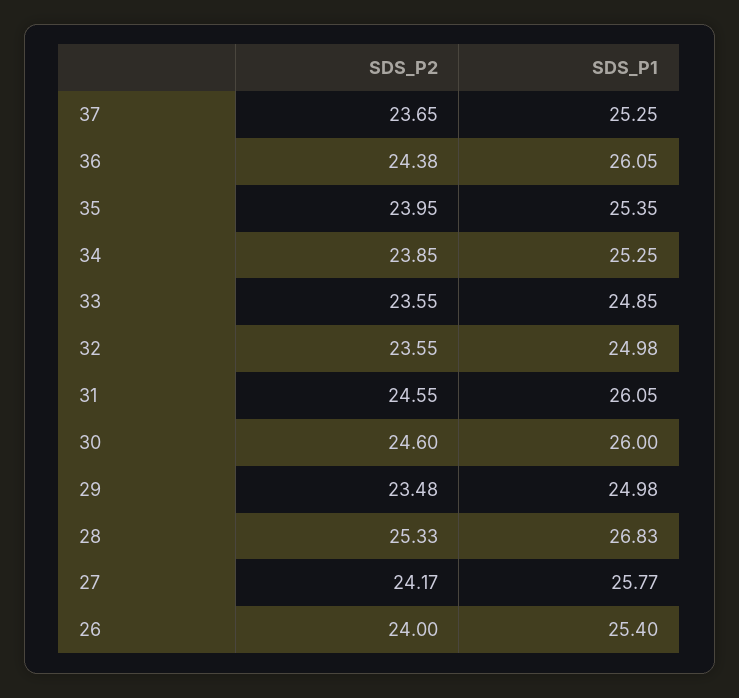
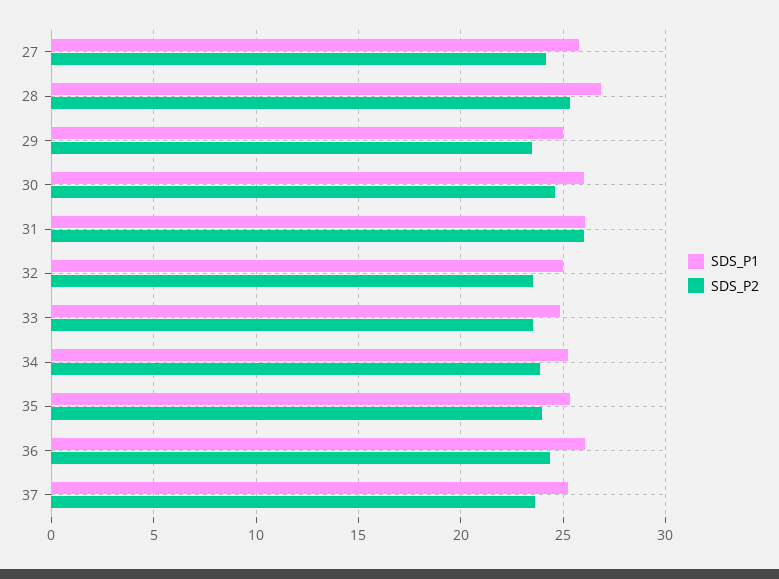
SDS_P2, 31: 24.55 -> 26
SDS_P2, 26: 24 -> none
SDS_P1, 26: 25.4 -> none

